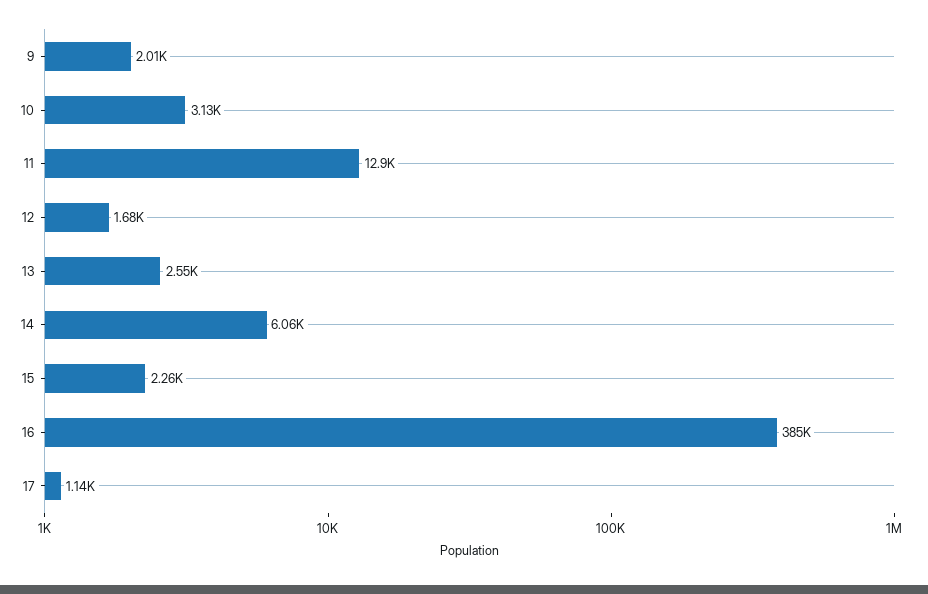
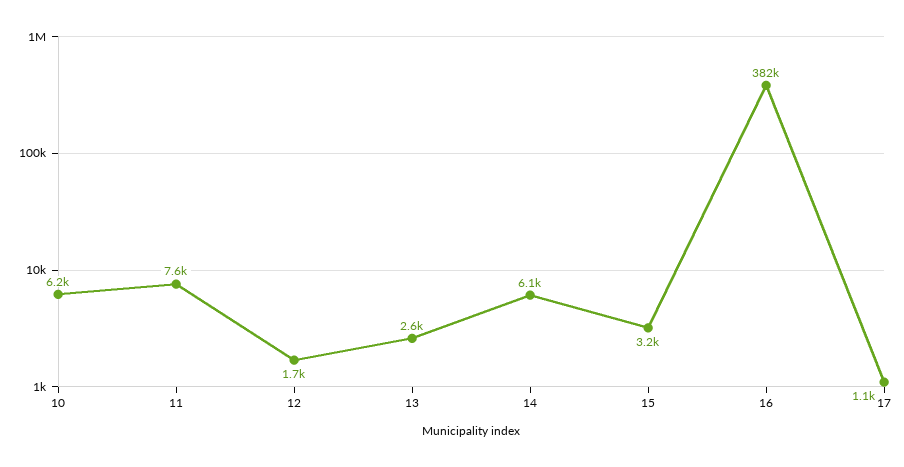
9: 2010 -> none
10: 3130 -> 6200
11: 12900 -> 7600
15: 2260 -> 3200
16: 385000 -> 382000

